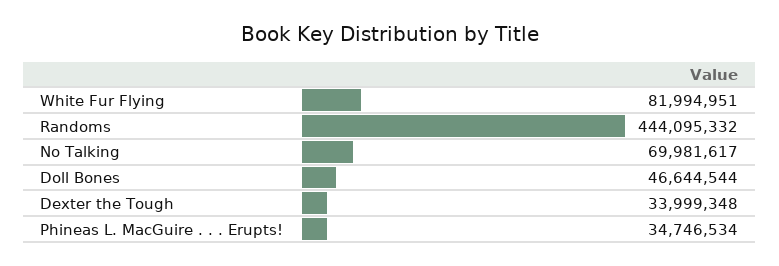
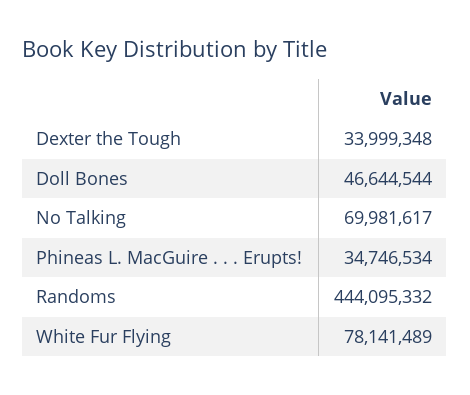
White Fur Flying: 81994951 -> 78141489

